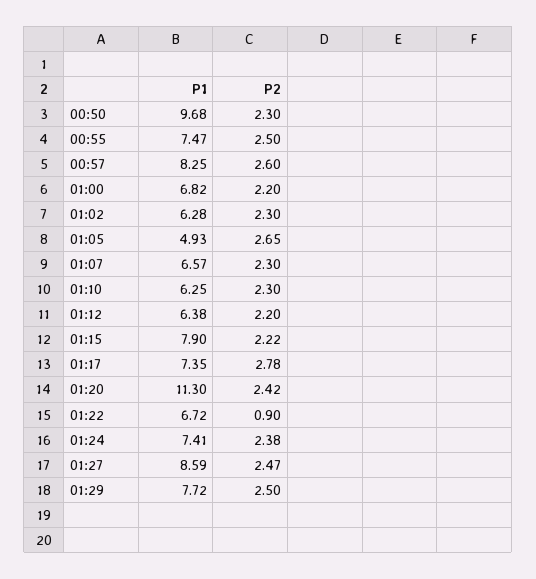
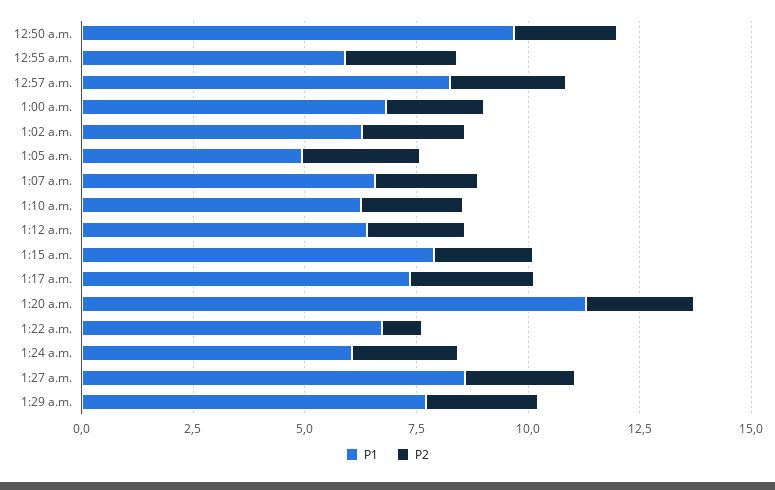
P1, 00:55: 7.47 -> 6
P1, 01:24: 7.41 -> 6

